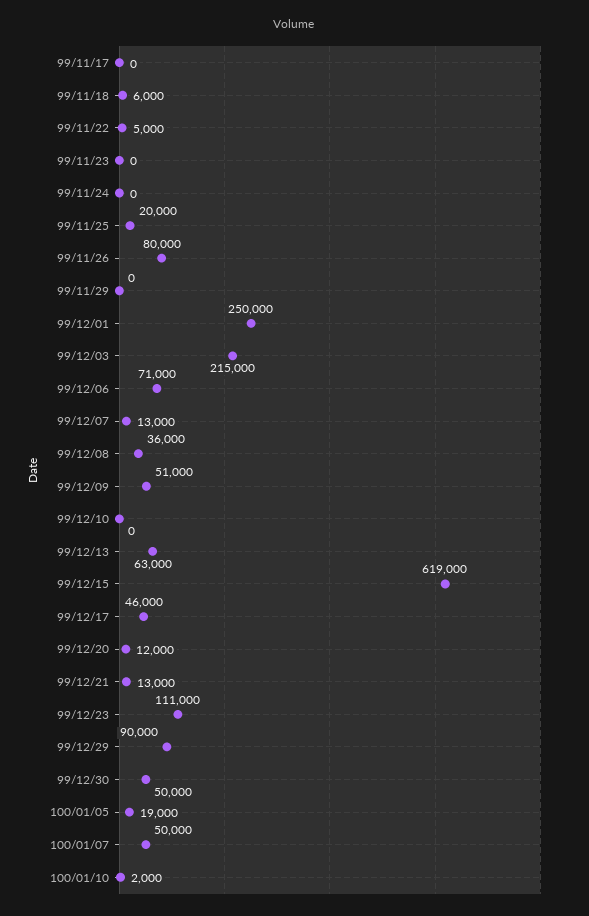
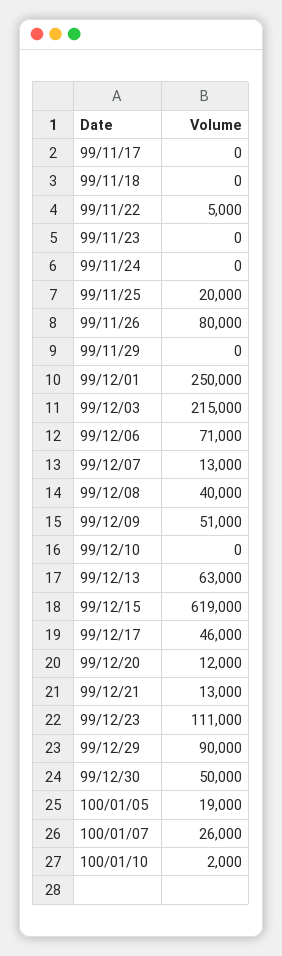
99/11/18: 6000 -> 0
99/12/08: 36000 -> 40000
100/01/07: 50000 -> 26000

